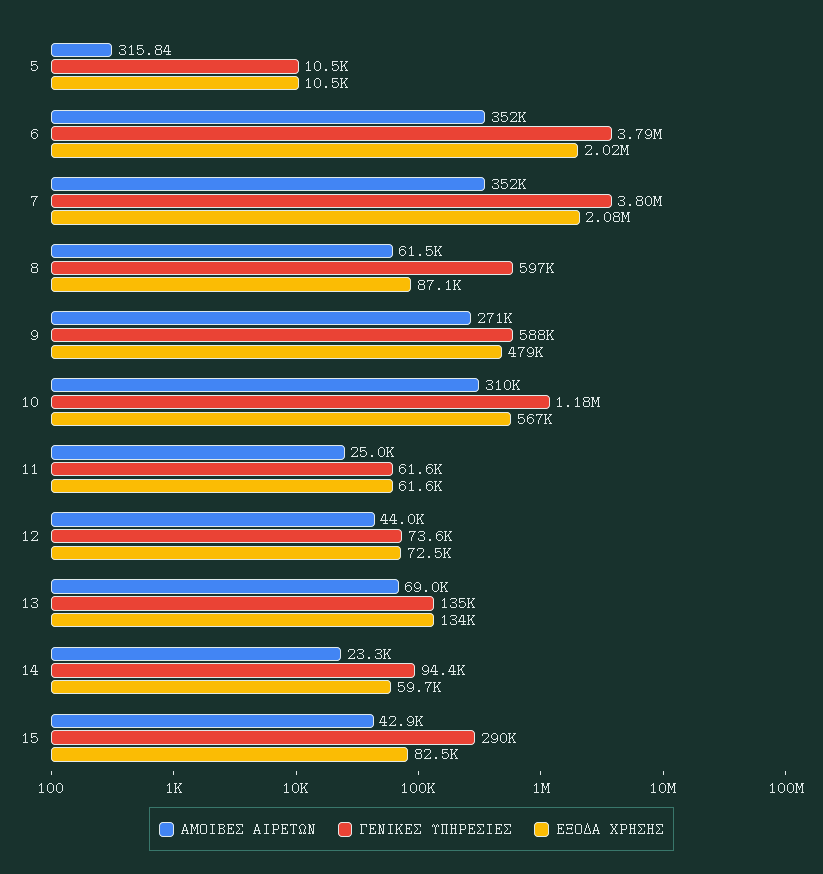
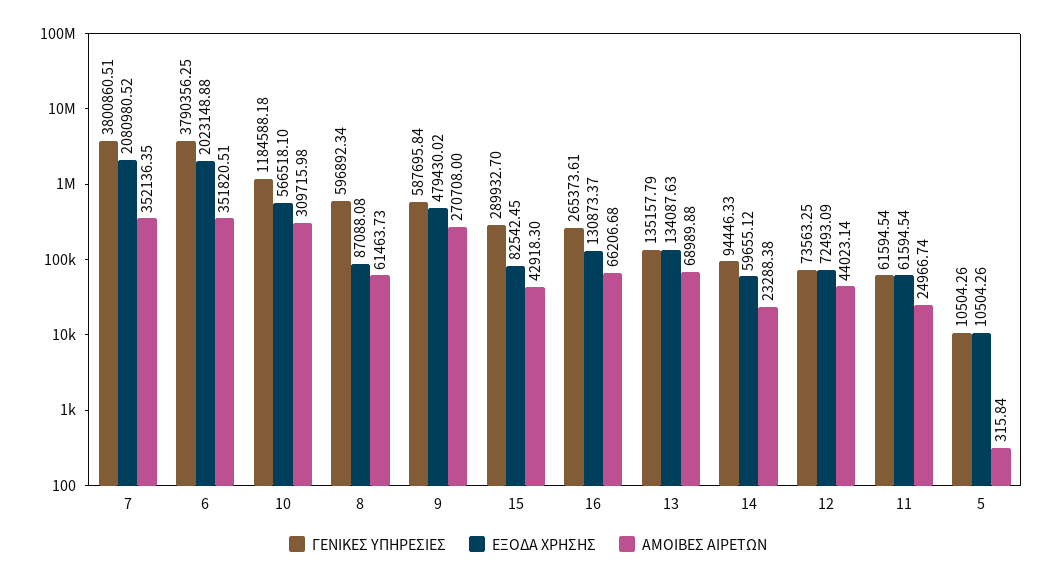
ΓΕΝΙΚΕΣ ΥΠΗΡΕΣΙΕΣ, 16: none -> 265373.61
ΕΞΟΔΑ ΧΡΗΣΗΣ, 16: none -> 130873.37
ΑΜΟΙΒΕΣ ΑΙΡΕΤΩΝ, 16: none -> 66206.68

